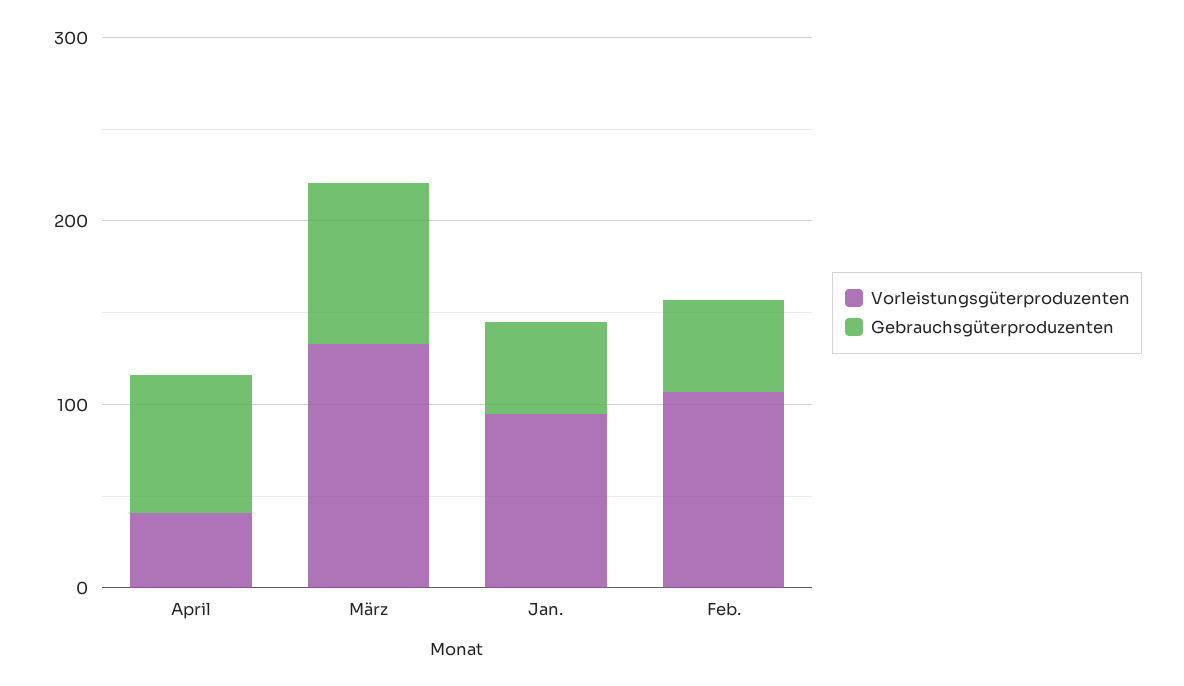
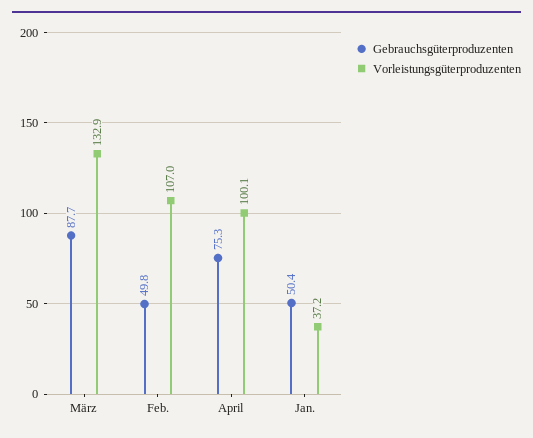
Vorleistungsgüterproduzenten, April: 40 -> 100.1
Vorleistungsgüterproduzenten, Jan.: 100 -> 37.2

